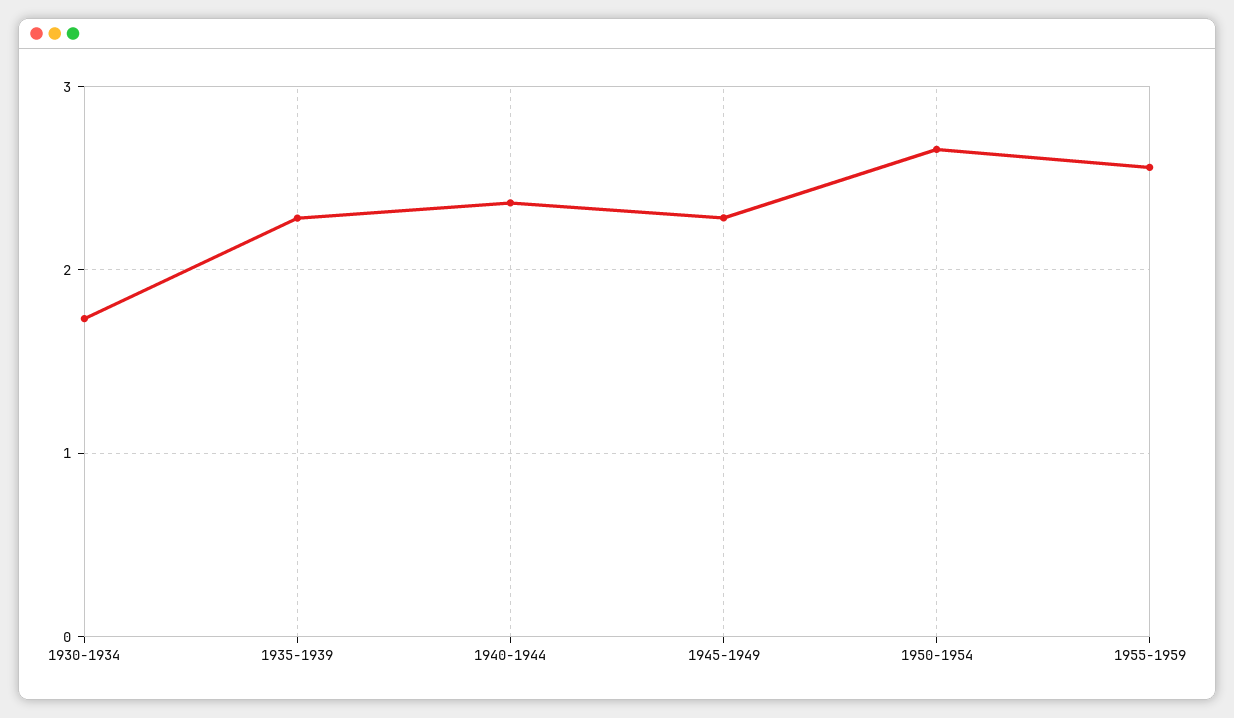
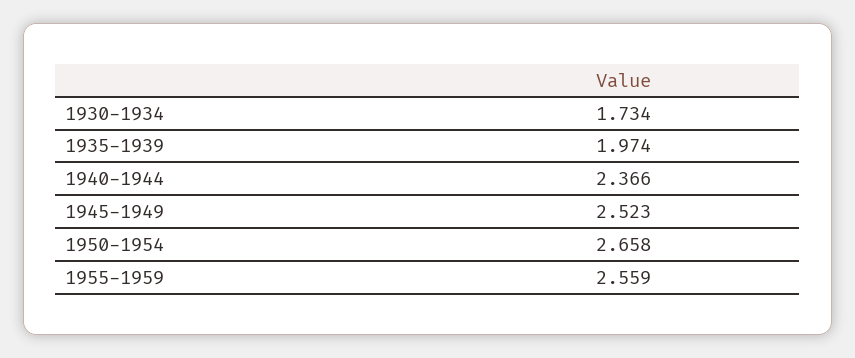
1935-1939: 2.3 -> 1.974
1945-1949: 2.3 -> 2.523

